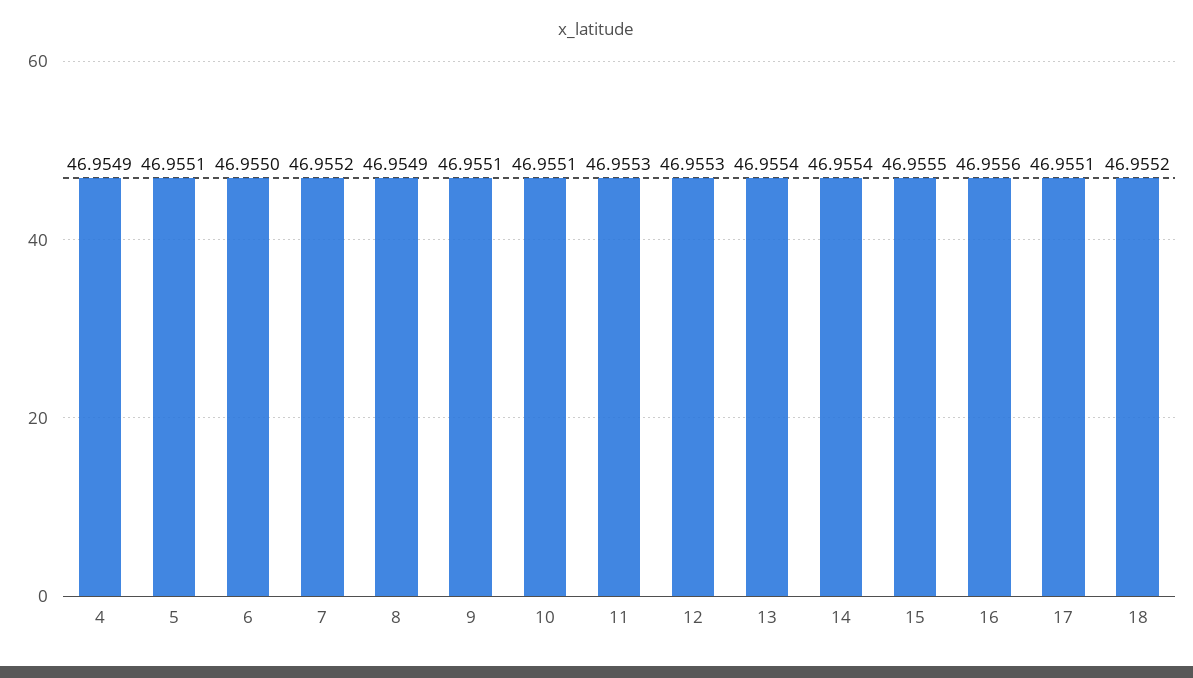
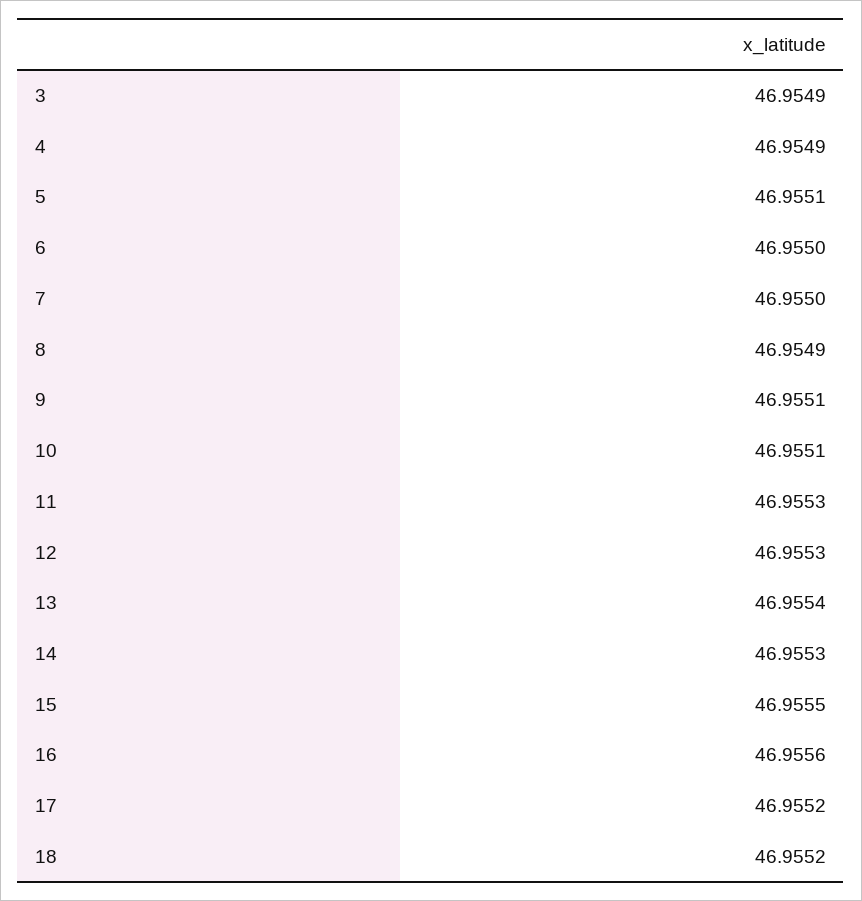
7: 46.9552 -> 46.955
14: 46.9554 -> 46.9553
17: 46.9551 -> 46.9552
3: none -> 46.9549

